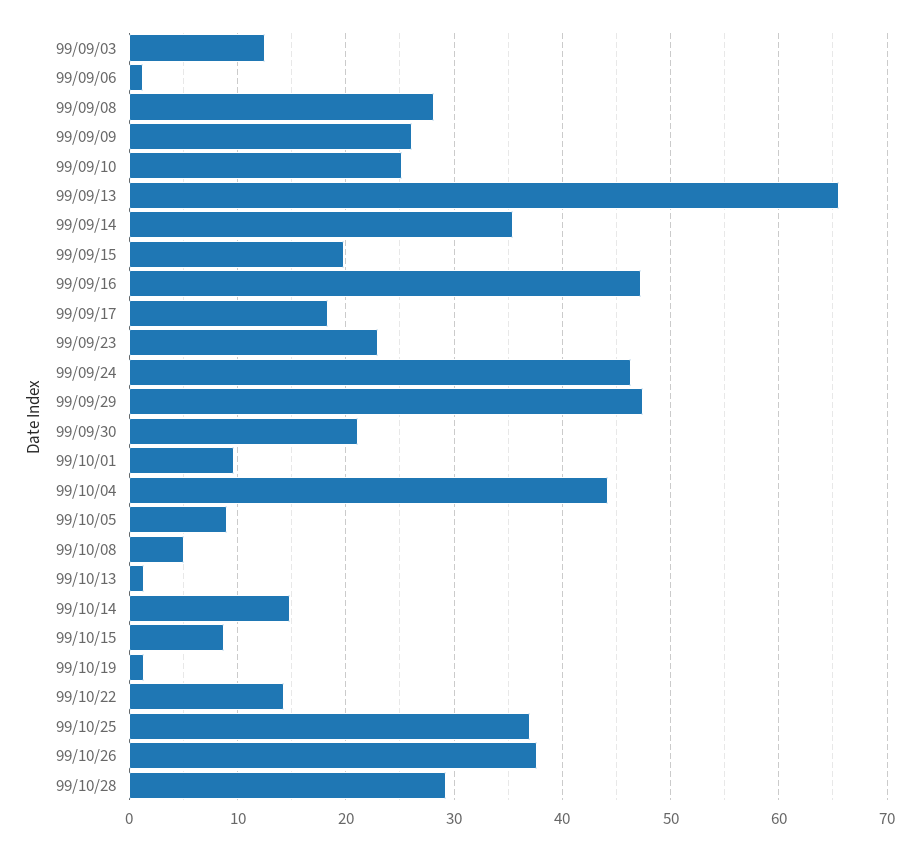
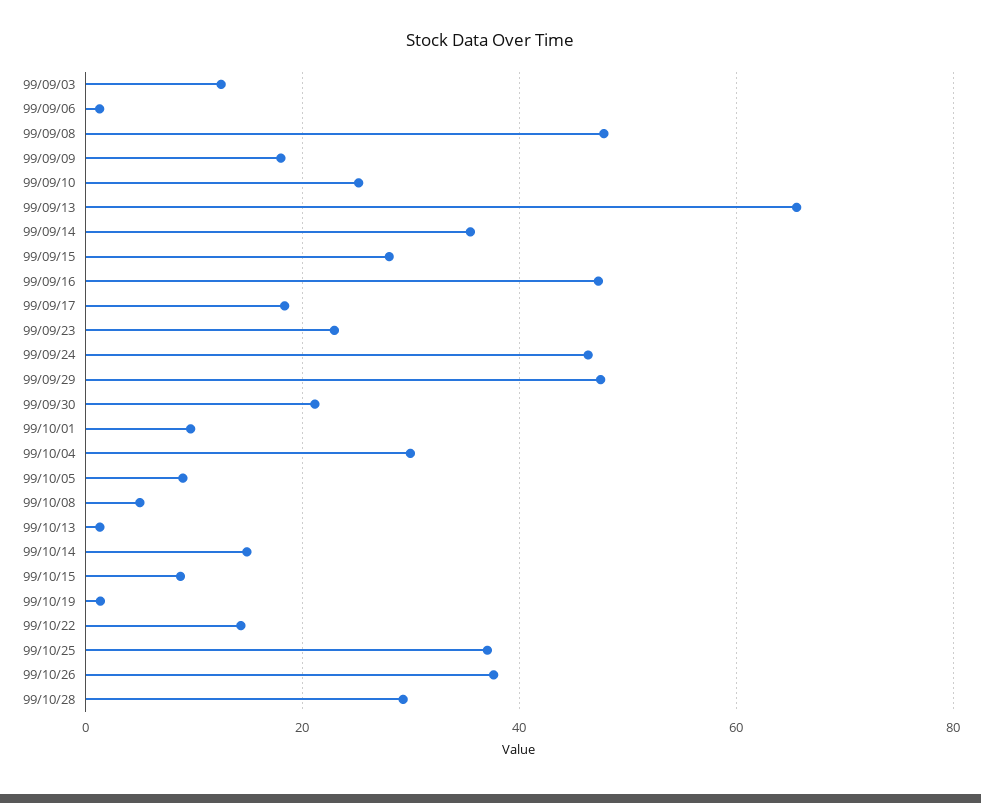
99/09/08: 28 -> 48
99/09/09: 26 -> 18
99/09/15: 20 -> 28
99/10/04: 44 -> 30

